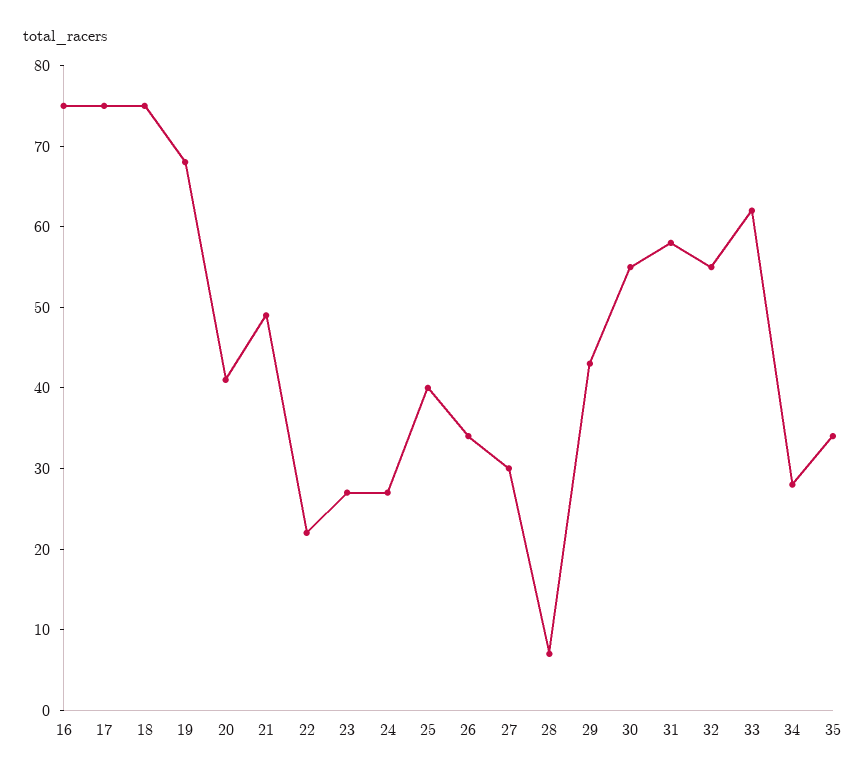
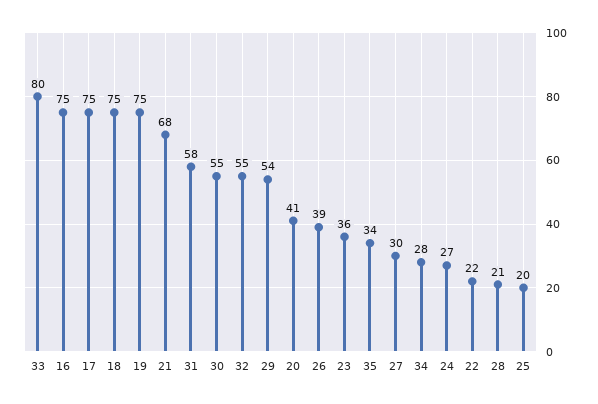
19: 68 -> 75
21: 49 -> 68
23: 27 -> 36
25: 40 -> 20
26: 34 -> 39
28: 7 -> 21
29: 43 -> 54
33: 62 -> 80

